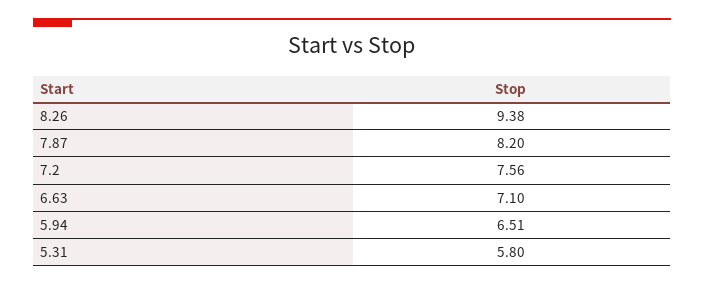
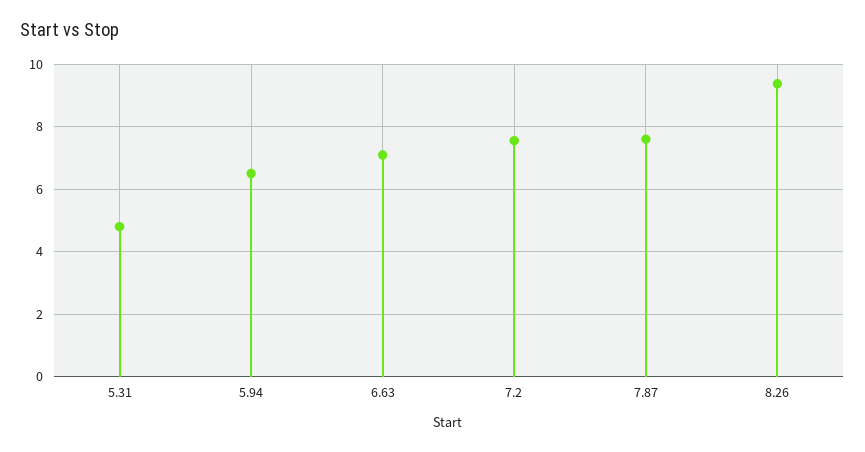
7.87: 8.2 -> 7.6
5.31: 5.8 -> 4.8

